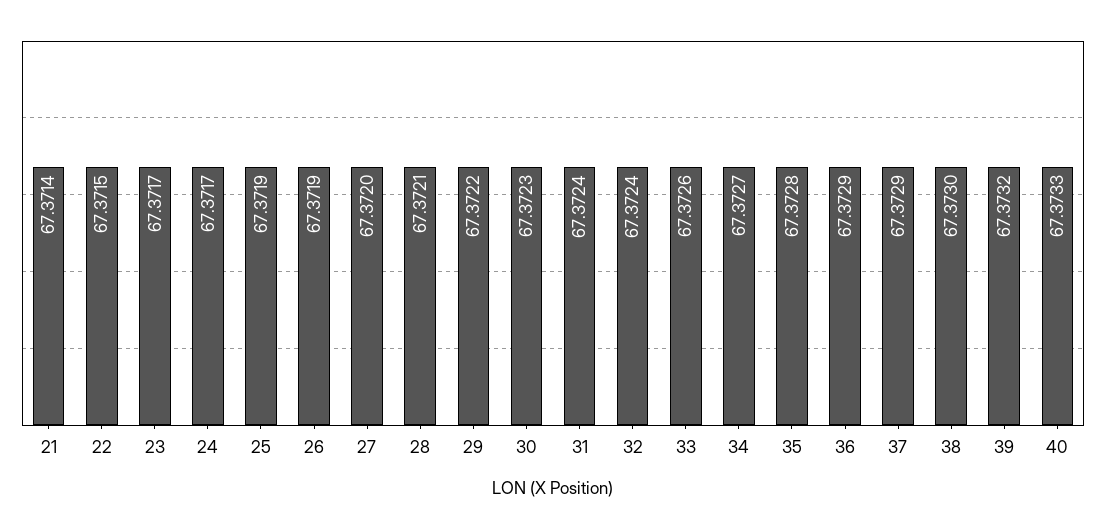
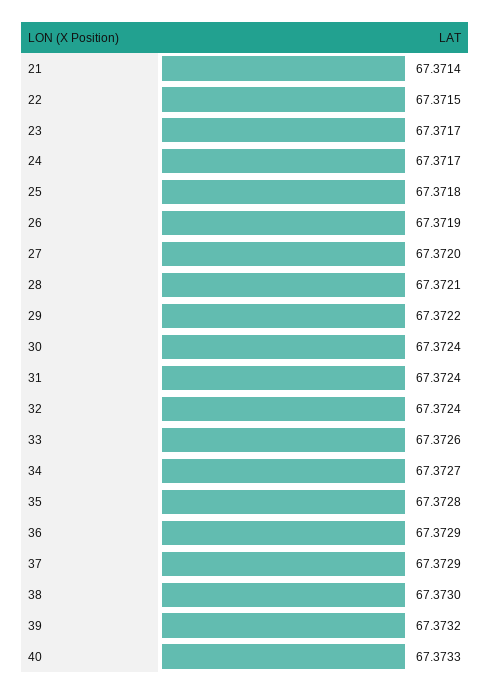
25: 67.3719 -> 67.3718
30: 67.3723 -> 67.3724

